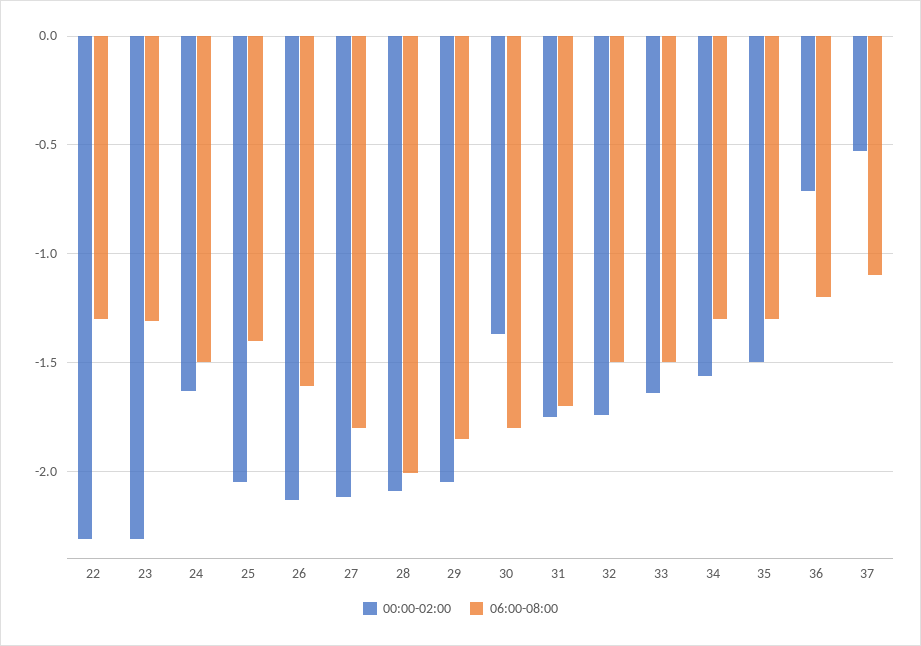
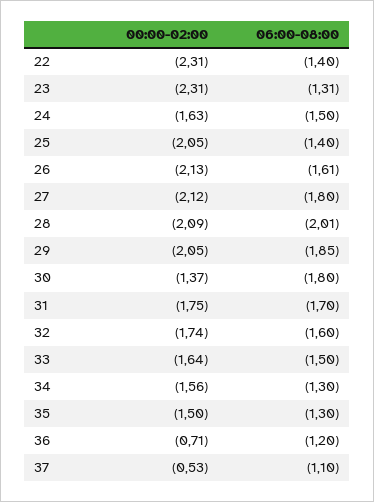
06:00-08:00, 22: -1.3 -> -1.4
06:00-08:00, 32: -1.5 -> -1.6

